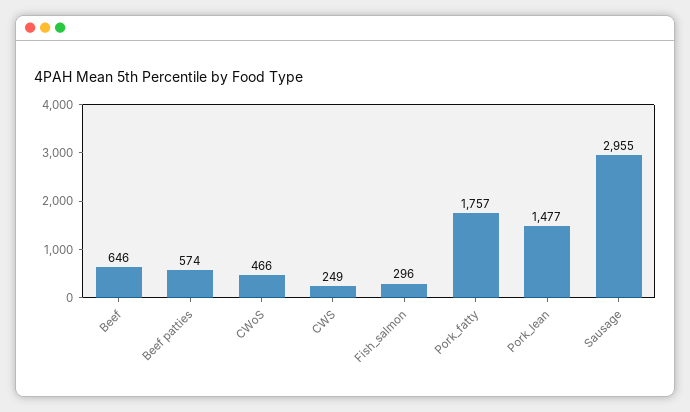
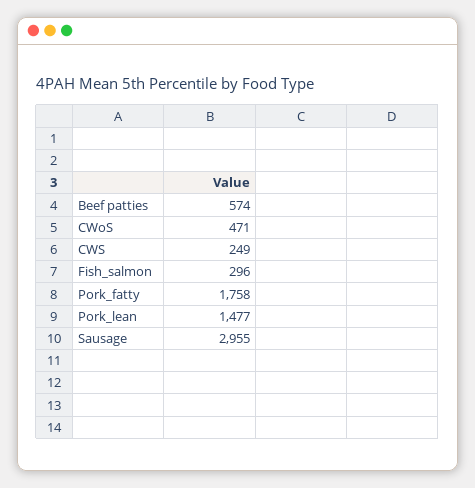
Beef: 646 -> none
CWoS: 466 -> 471
Pork_fatty: 1757 -> 1758

